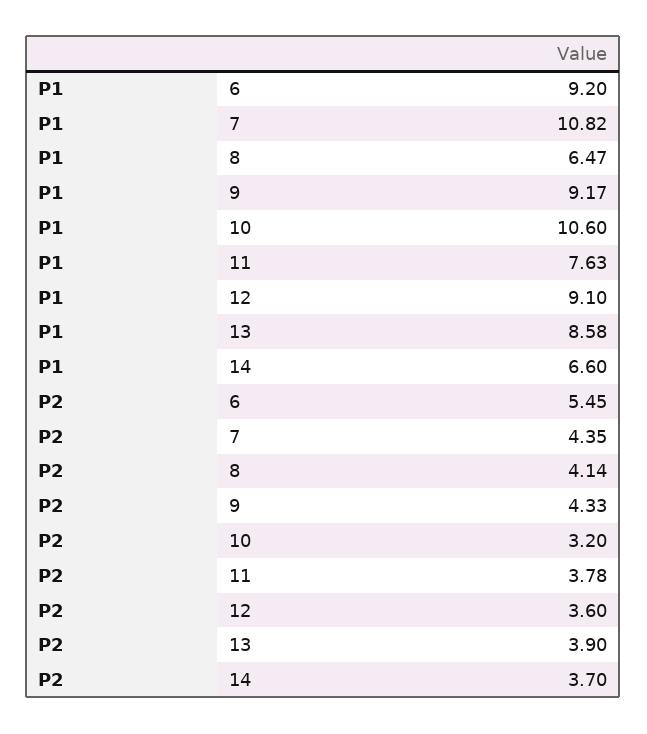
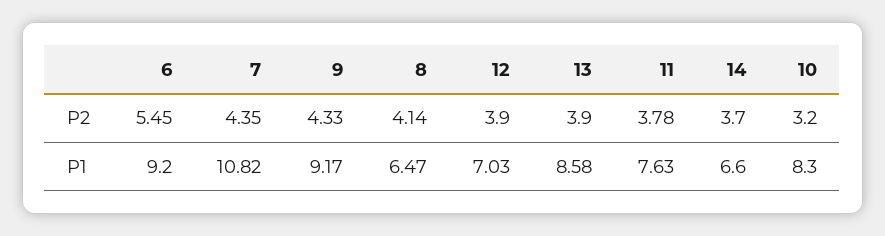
P1, 10: 10.6 -> 8.3
P1, 12: 9.1 -> 7.03
P2, 12: 3.6 -> 3.9

